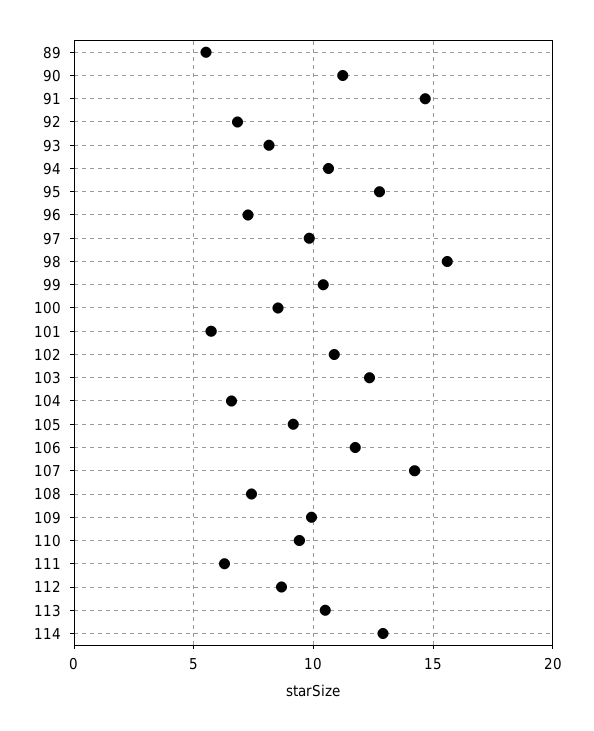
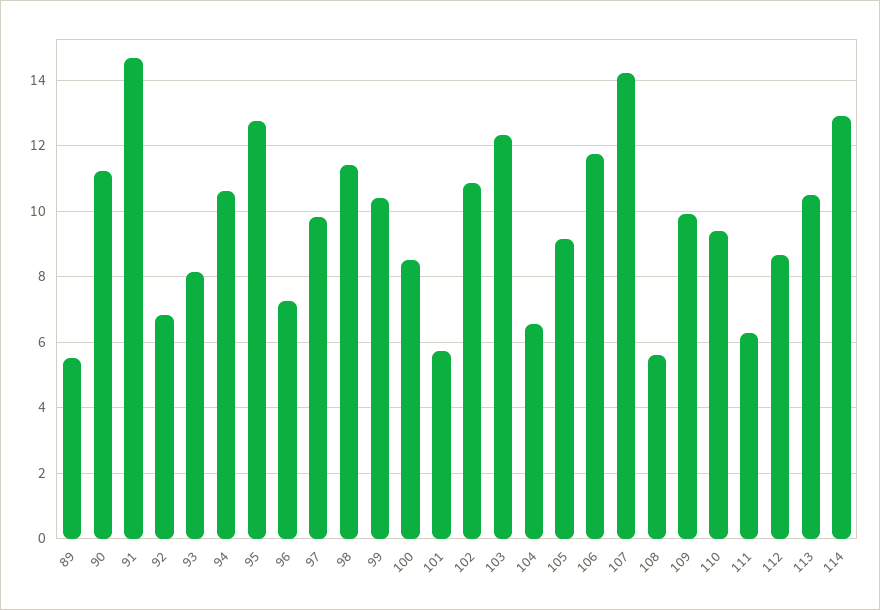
98: 15.5 -> 11.4
108: 7.5 -> 5.6

